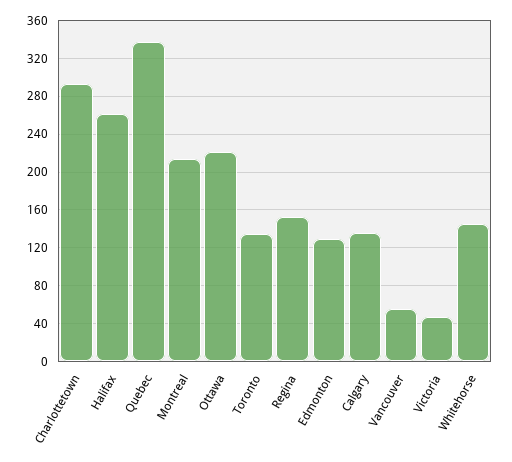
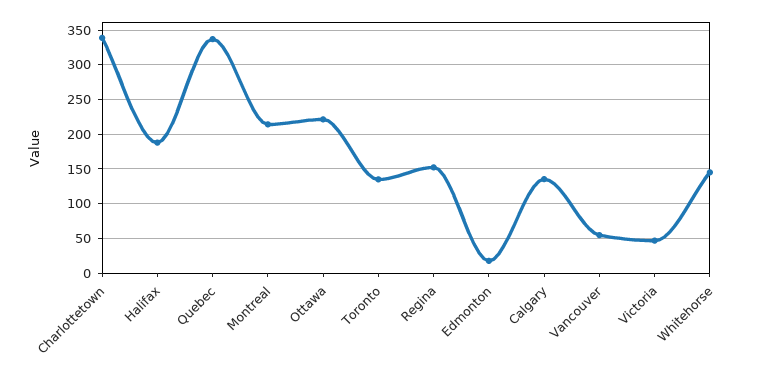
Charlottetown: 290 -> 340
Halifax: 260 -> 190
Edmonton: 130 -> 20

